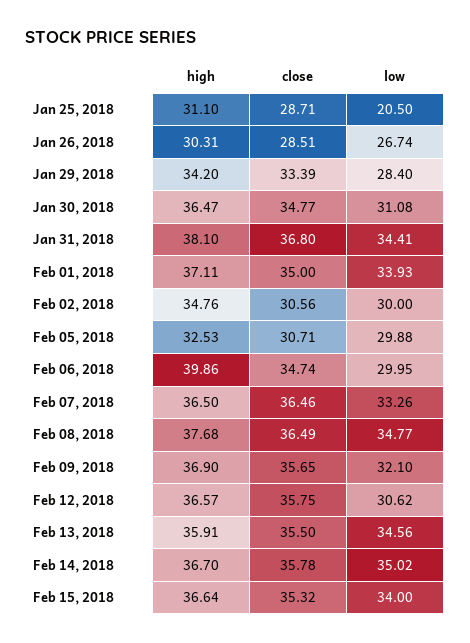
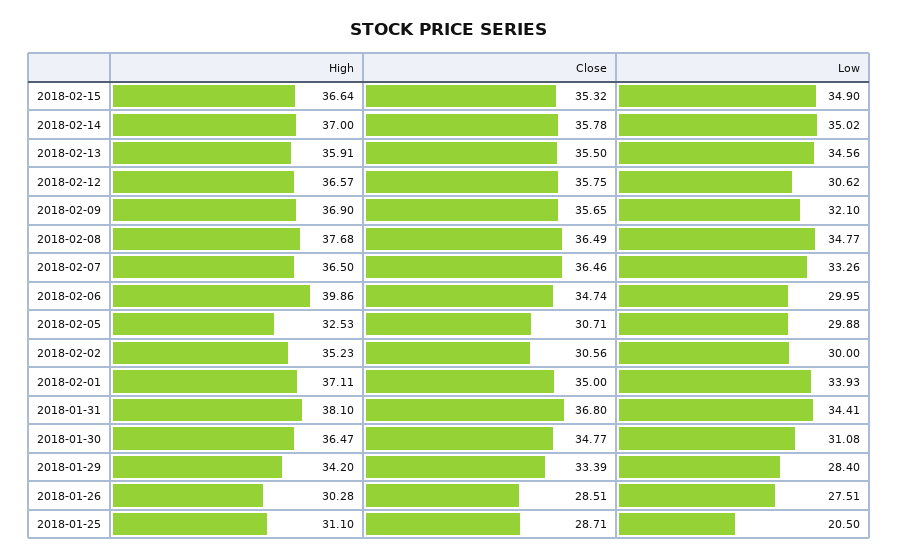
high, Jan 26, 2018: 30.31 -> 30.28
low, Jan 26, 2018: 26.74 -> 27.51
high, Feb 02, 2018: 34.76 -> 35.23
high, Feb 14, 2018: 36.7 -> 37
low, Feb 15, 2018: 34 -> 34.9

